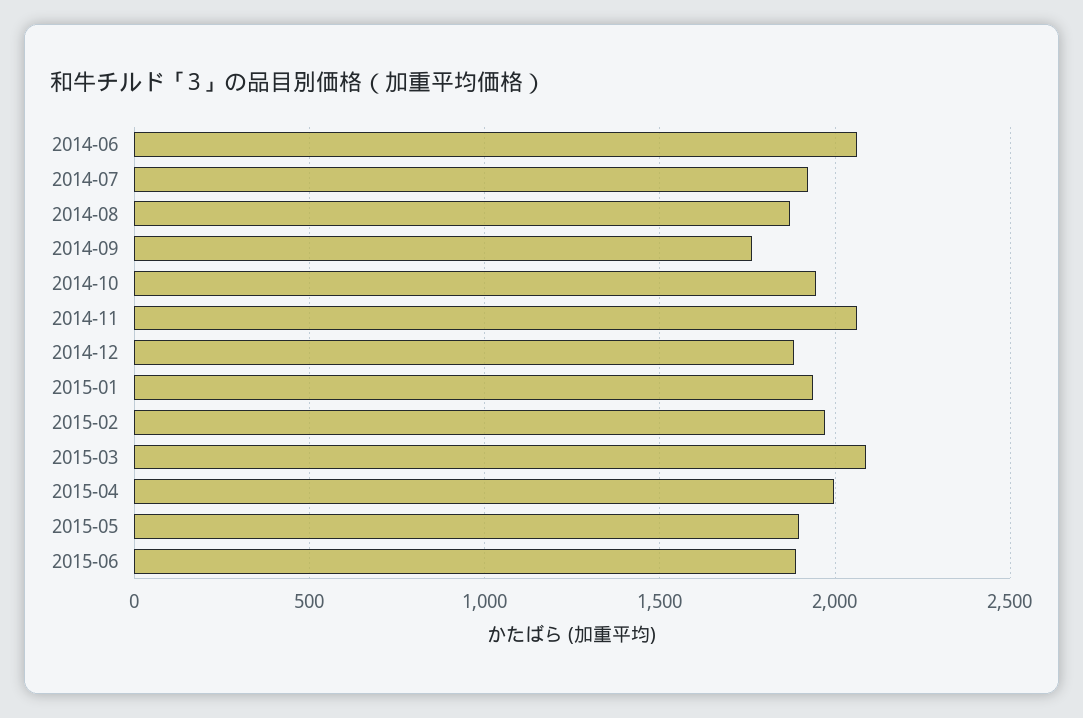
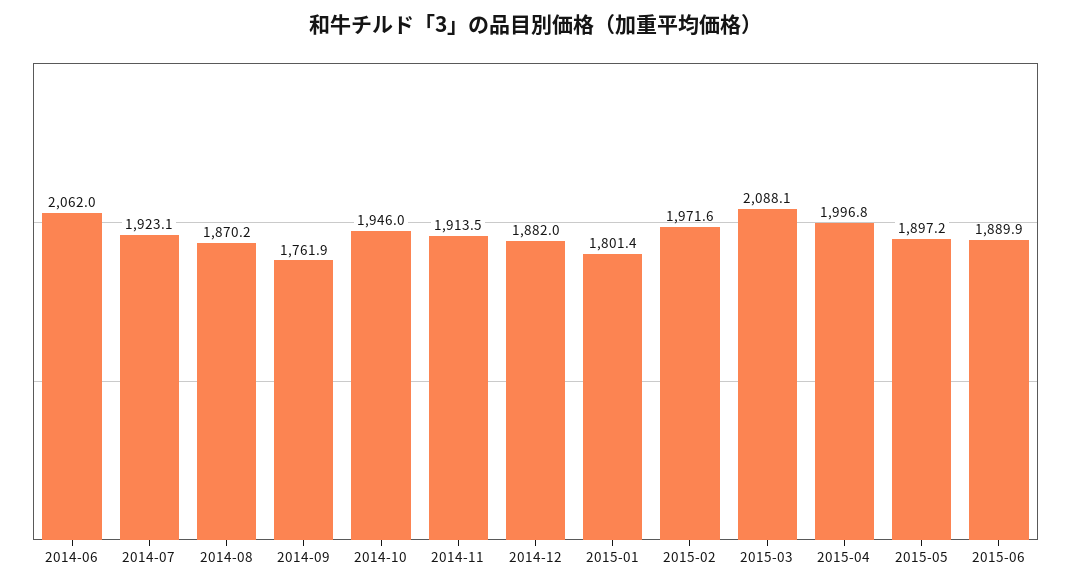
2014-11: 2050 -> 1913.5
2015-01: 1950 -> 1801.4

